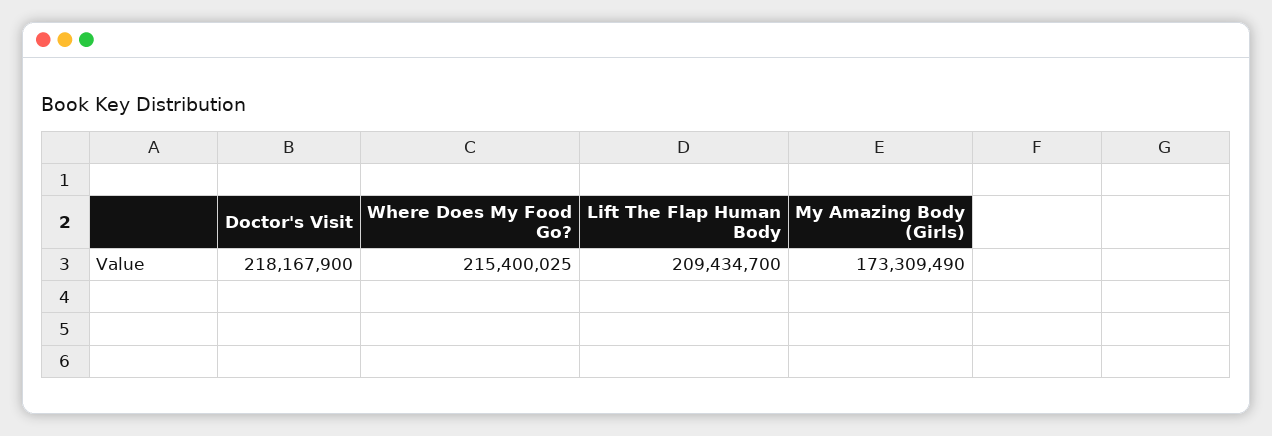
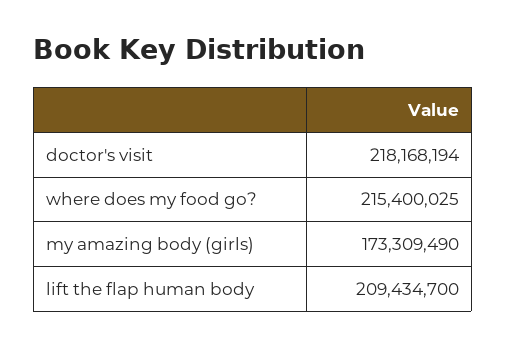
Doctor's Visit: 218167900 -> 218168194

